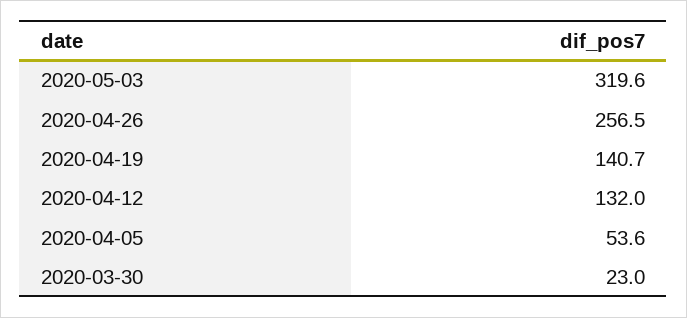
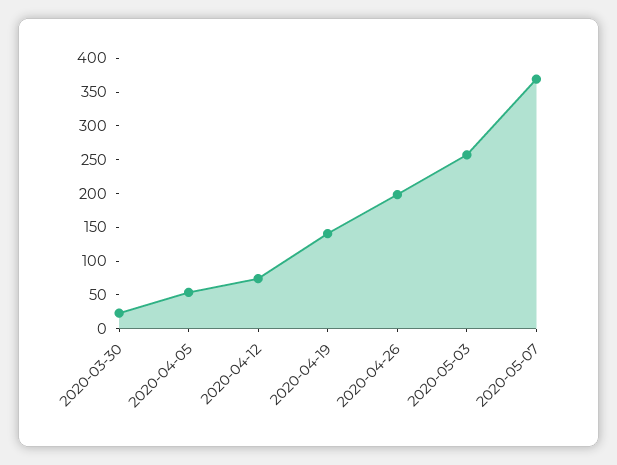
2020-05-03: 319.6 -> 250
2020-04-26: 256.5 -> 200
2020-04-12: 132 -> 75
2020-05-07: none -> 375

